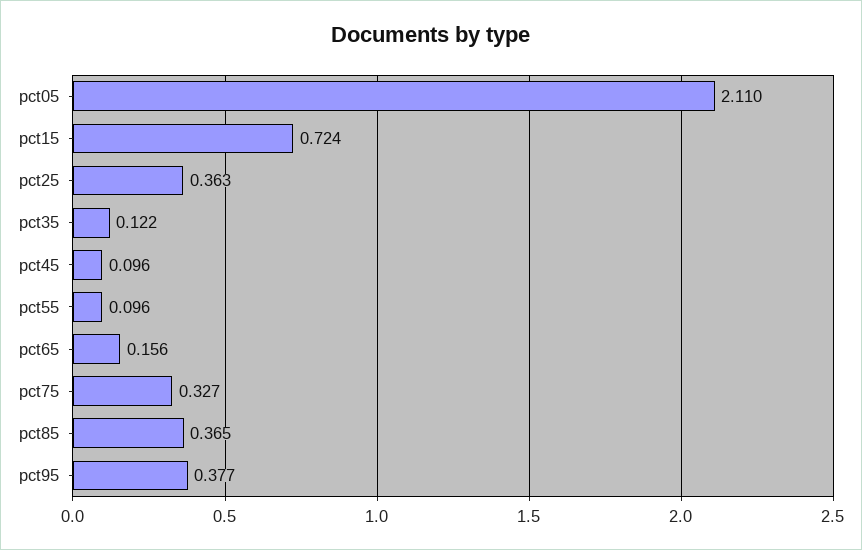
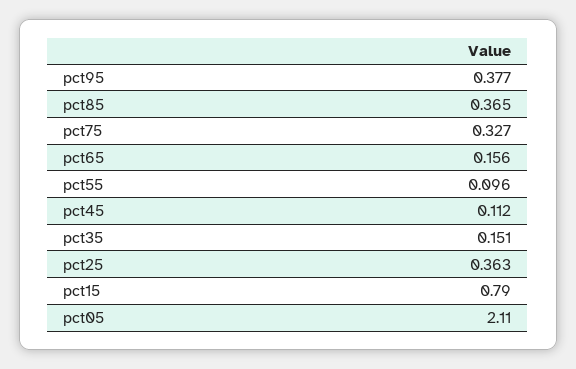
pct15: 0.724 -> 0.79
pct35: 0.122 -> 0.151
pct45: 0.096 -> 0.112

